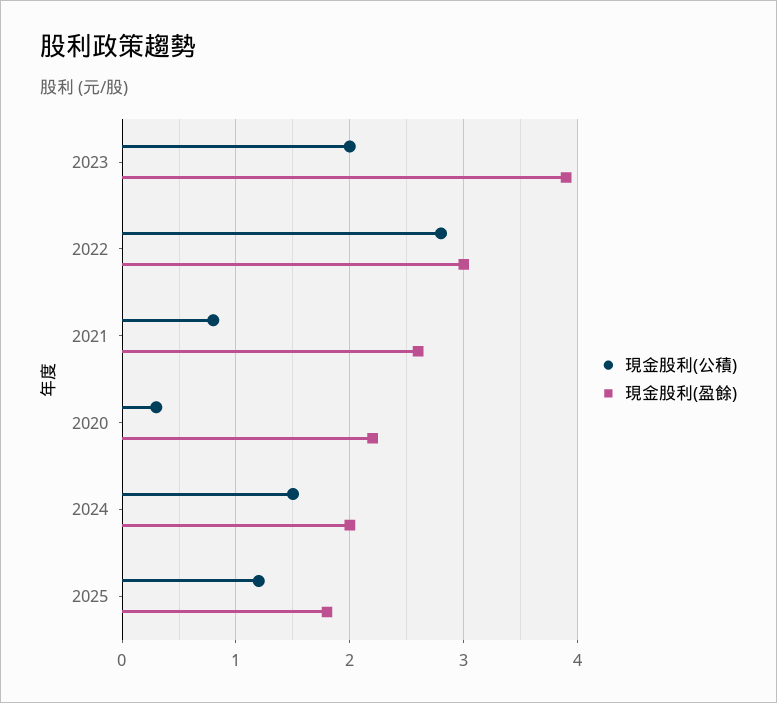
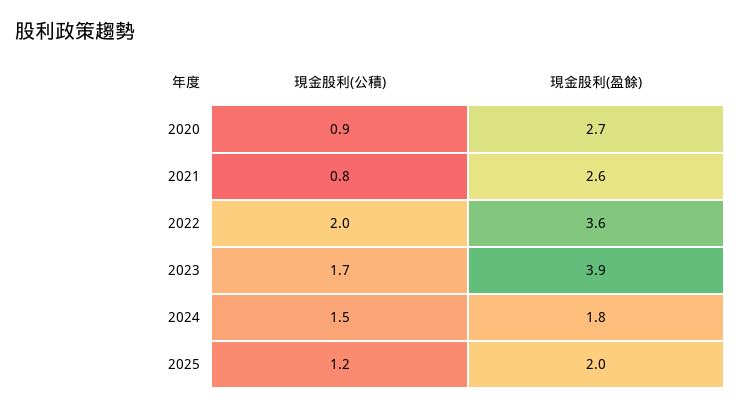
現金股利(公積), 2023: 2 -> 1.7
現金股利(公積), 2022: 2.8 -> 2
現金股利(盈餘), 2022: 3 -> 3.6
現金股利(公積), 2020: 0.3 -> 0.9
現金股利(盈餘), 2020: 2.2 -> 2.7
現金股利(盈餘), 2024: 2 -> 1.8
現金股利(盈餘), 2025: 1.8 -> 2

